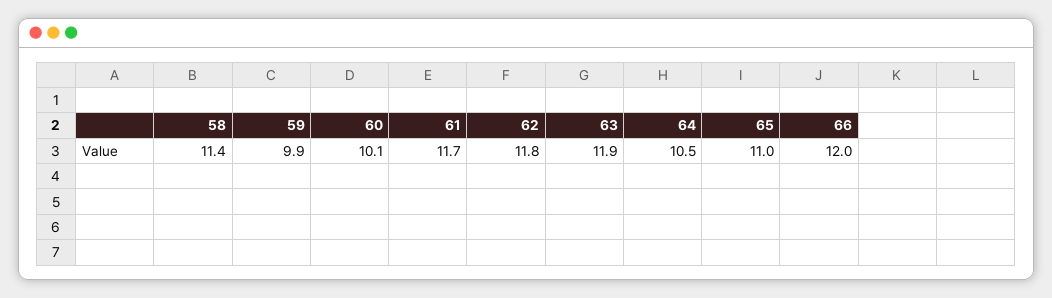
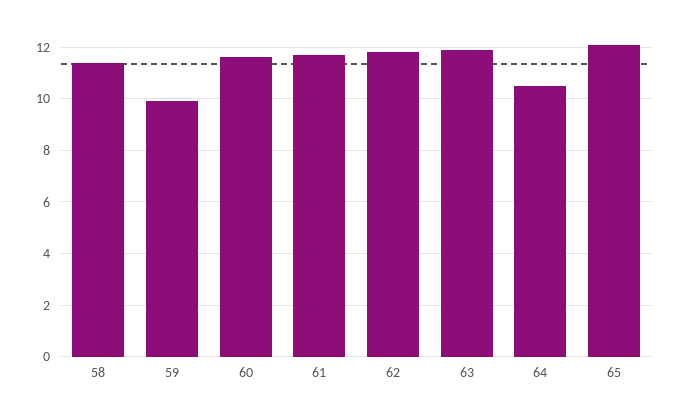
60: 10.1 -> 11.5
65: 11 -> 12
66: 12 -> none

